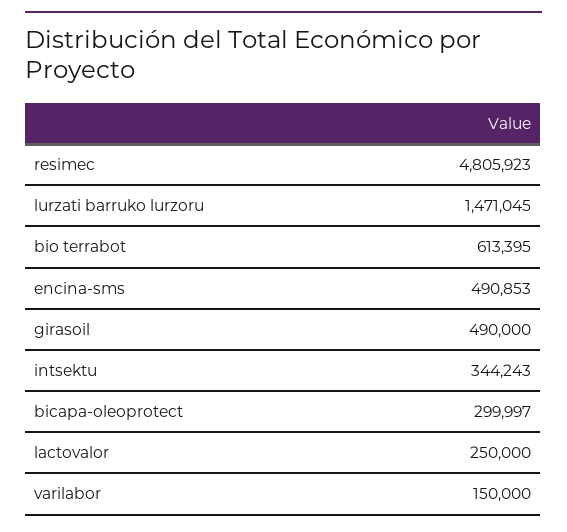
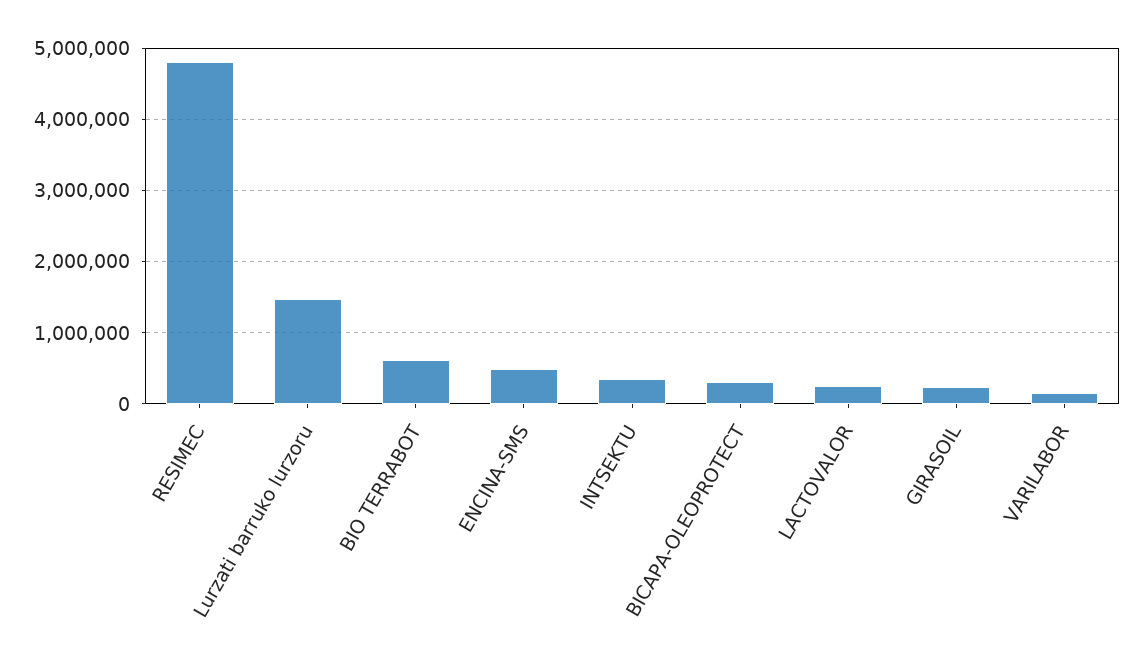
girasoil: 490000 -> 200000

